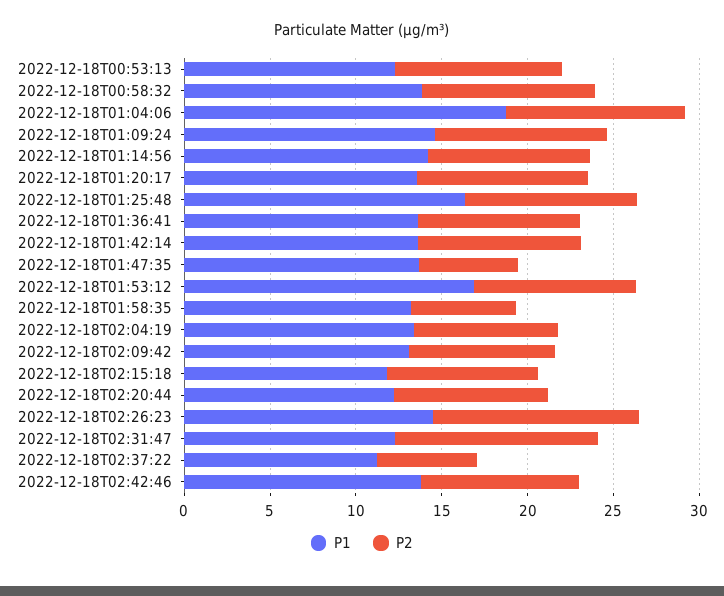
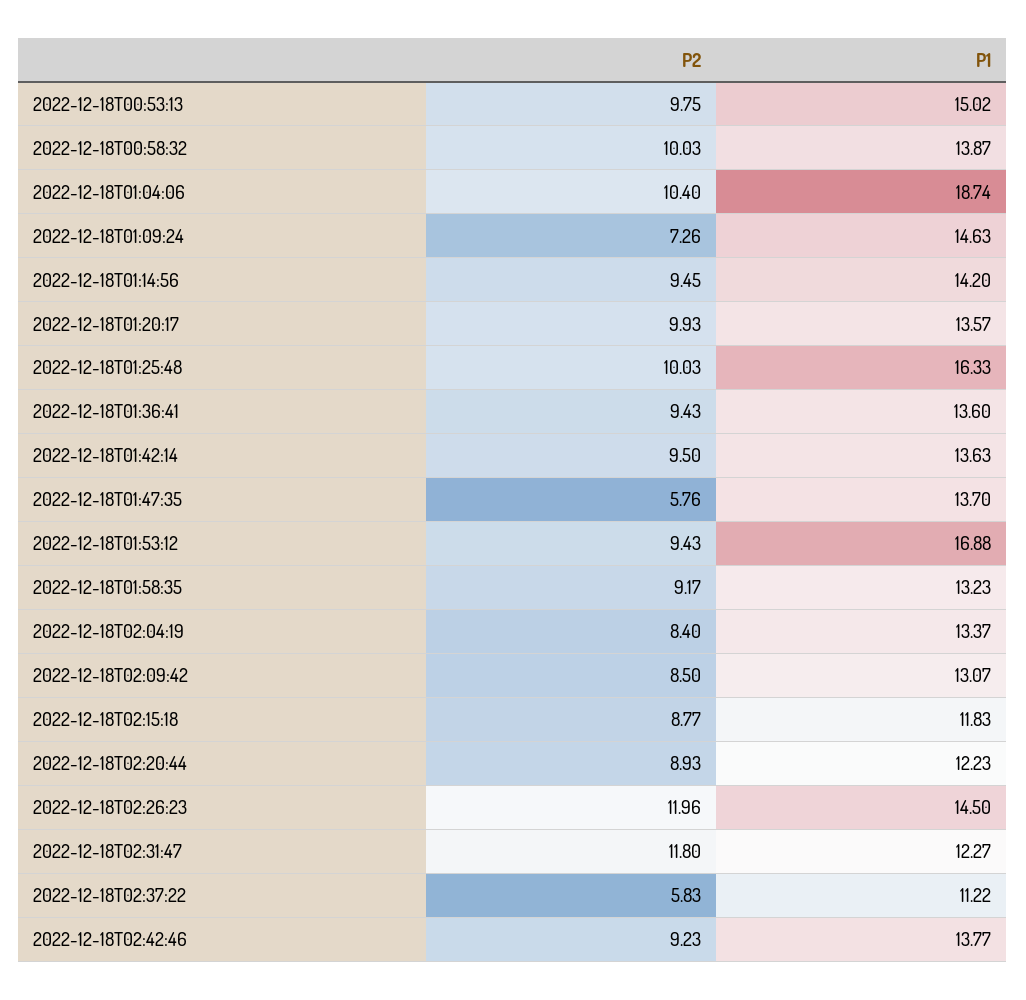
P1, 2022-12-18T00:53:13: 12 -> 15.02
P2, 2022-12-18T01:09:24: 10 -> 7.26
P2, 2022-12-18T01:58:35: 6 -> 9.17

